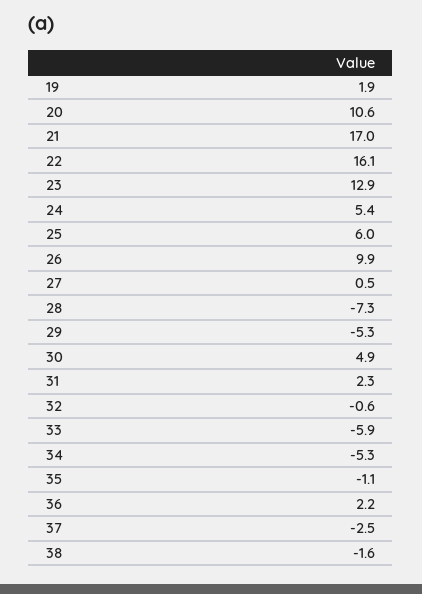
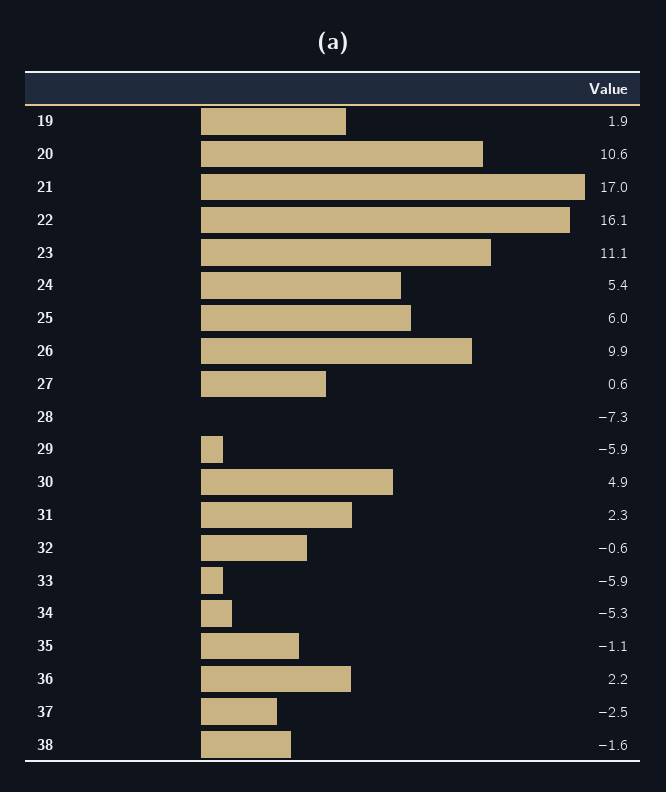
23: 12.9 -> 11.1
27: 0.5 -> 0.6
29: -5.3 -> -5.9

